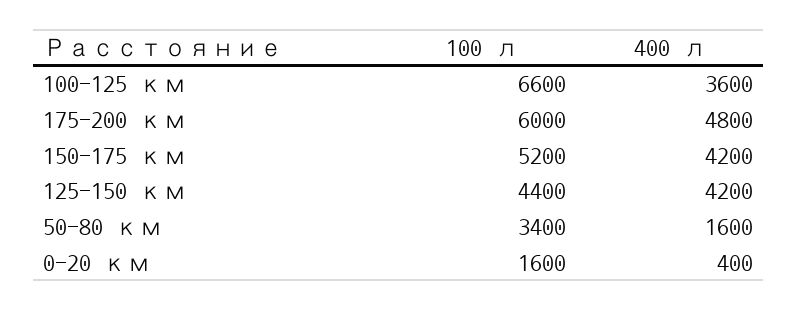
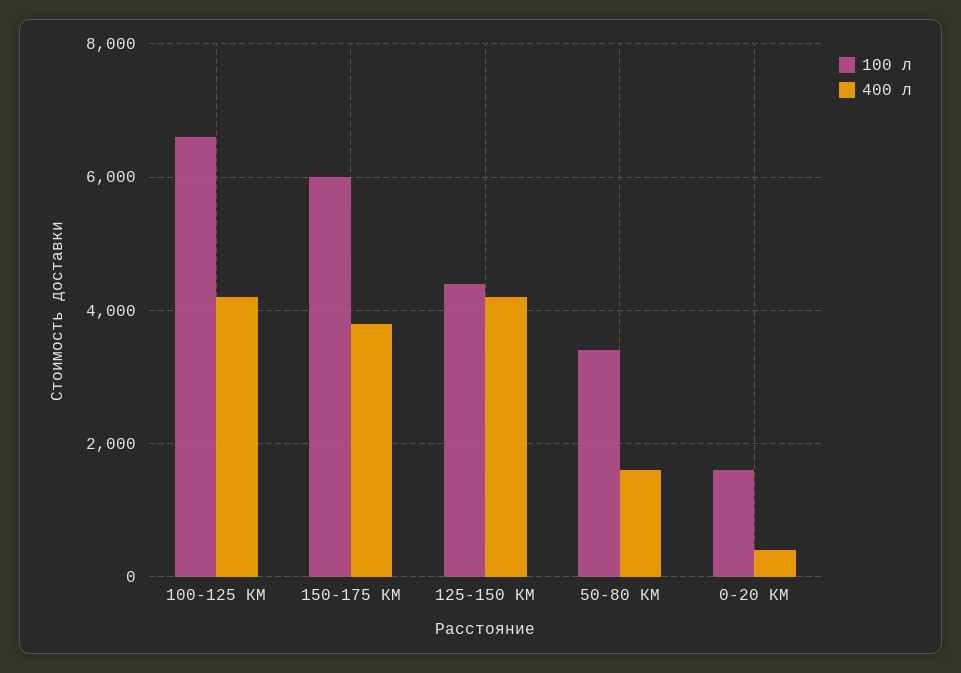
400 л, 100-125 км: 3600 -> 4200
100 л, 175-200 км: 6000 -> none
400 л, 175-200 км: 4800 -> none
100 л, 150-175 км: 5200 -> 6000
400 л, 150-175 км: 4200 -> 3800

